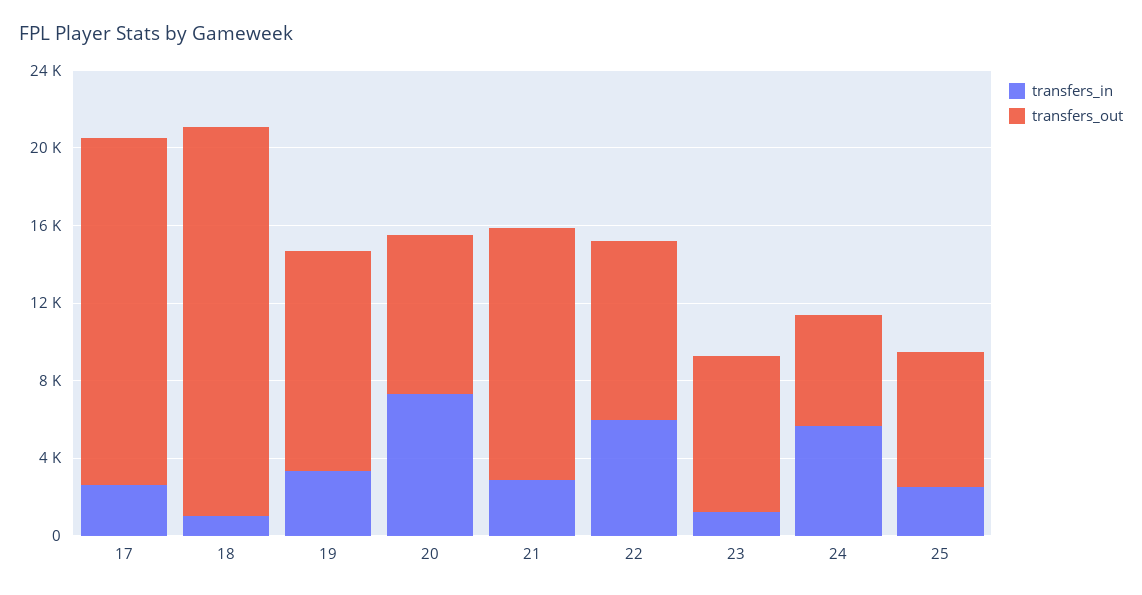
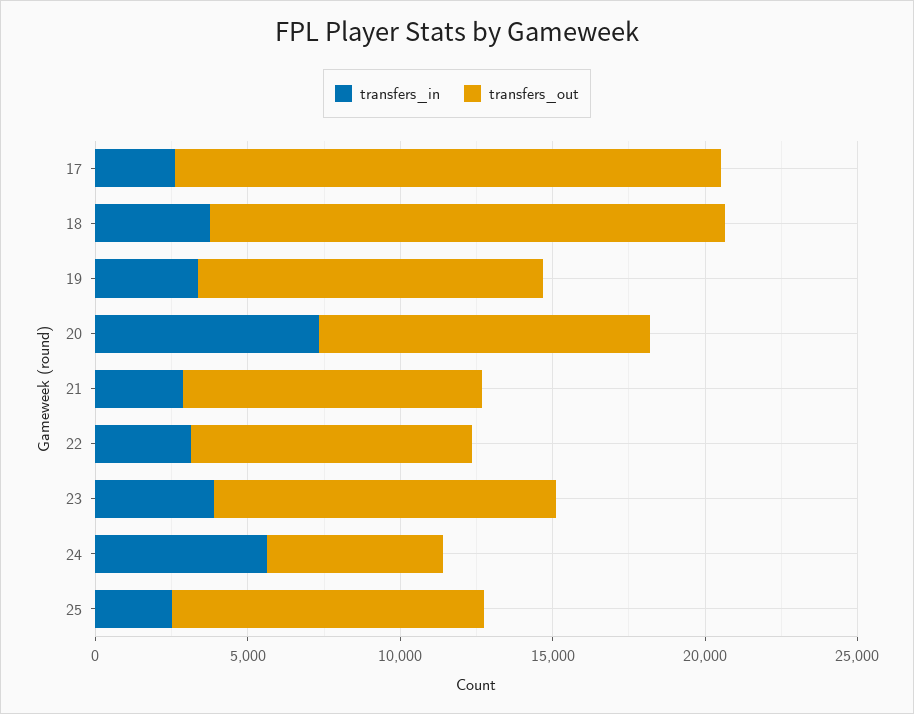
transfers_in, 18: 1000 -> 4000
transfers_out, 18: 20000 -> 17000
transfers_out, 20: 8000 -> 11000
transfers_out, 21: 13000 -> 10000
transfers_in, 22: 6000 -> 3000
transfers_in, 23: 1000 -> 4000
transfers_out, 23: 8000 -> 11000
transfers_out, 25: 7000 -> 10000

